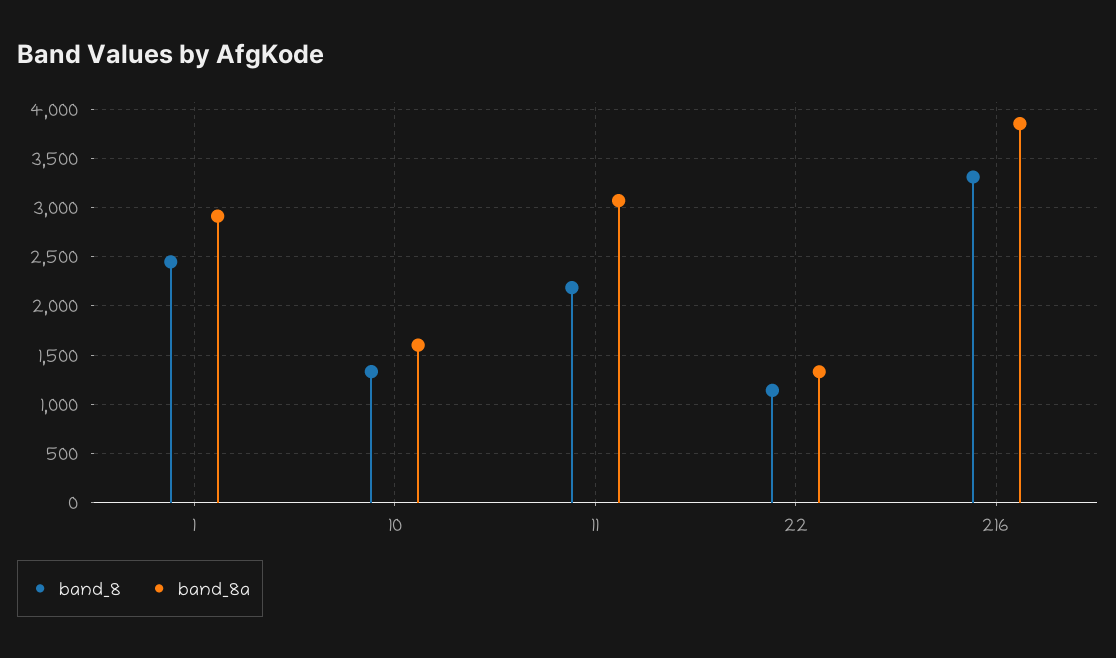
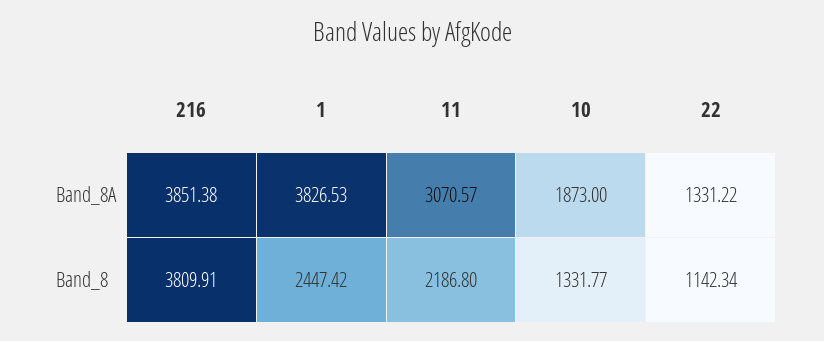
band_8a, 1: 2900 -> 3826.53
band_8a, 10: 1600 -> 1873
band_8, 216: 3300 -> 3809.91

